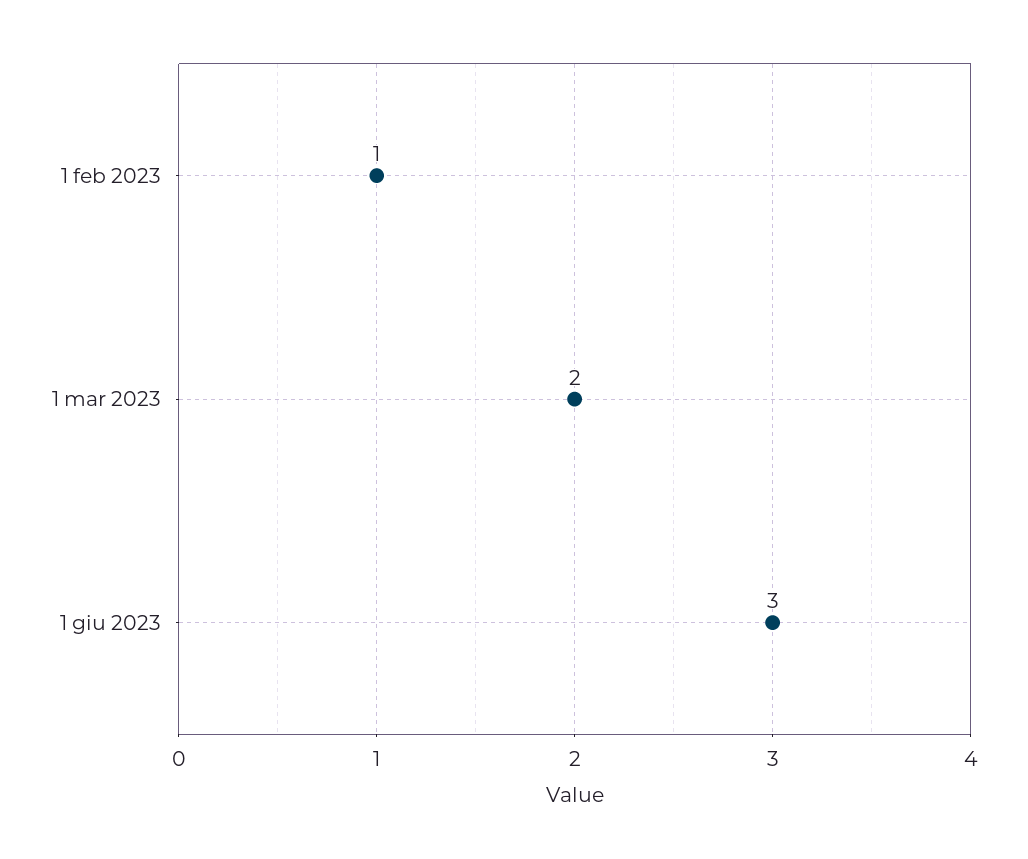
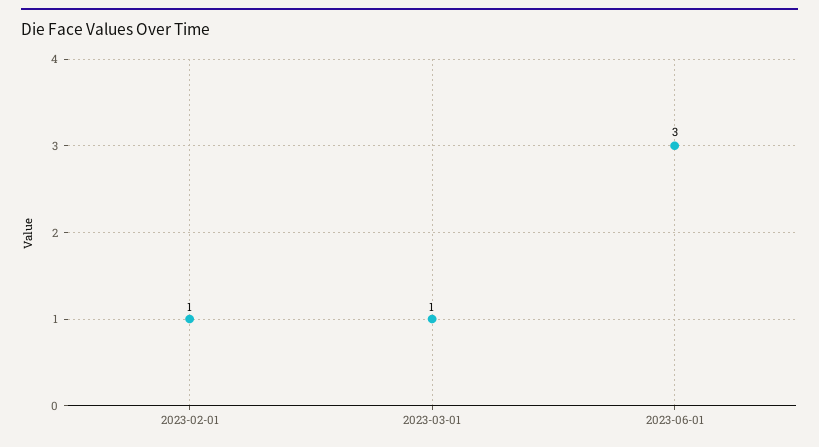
1 mar 2023: 2 -> 1

